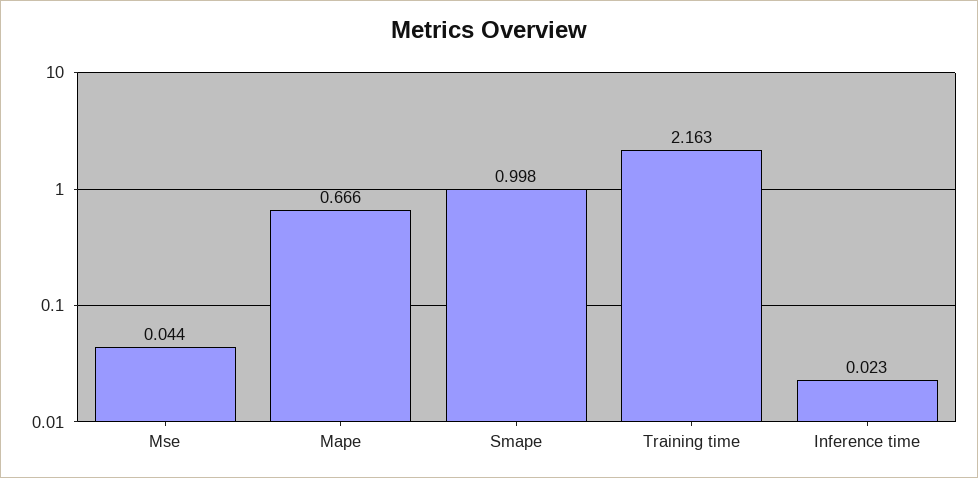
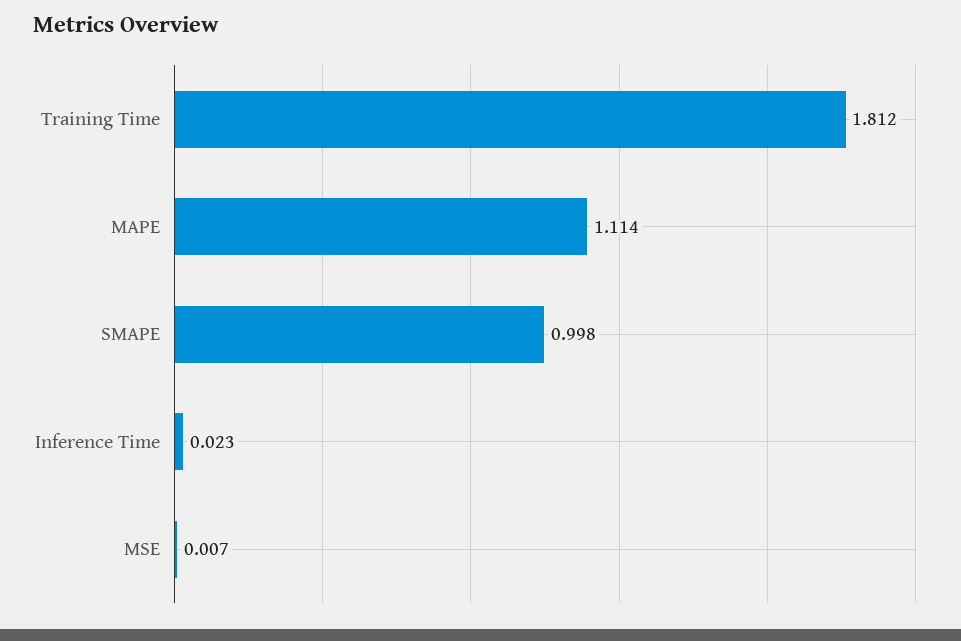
Mse: 0.044 -> 0.007
Mape: 0.666 -> 1.114
Training time: 2.163 -> 1.812

